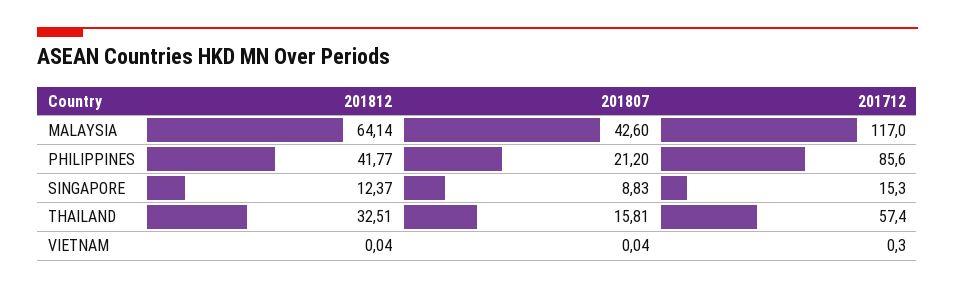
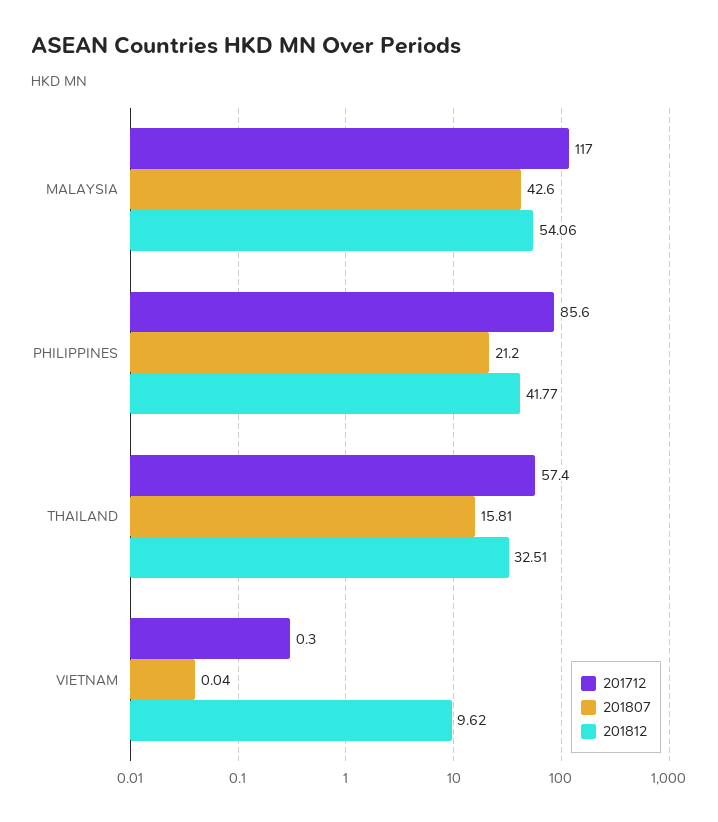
201812, MALAYSIA: 64.14 -> 54.06
201812, SINGAPORE: 12.37 -> none
201807, SINGAPORE: 8.83 -> none
201712, SINGAPORE: 15.3 -> none
201812, VIETNAM: 0.04 -> 9.62

